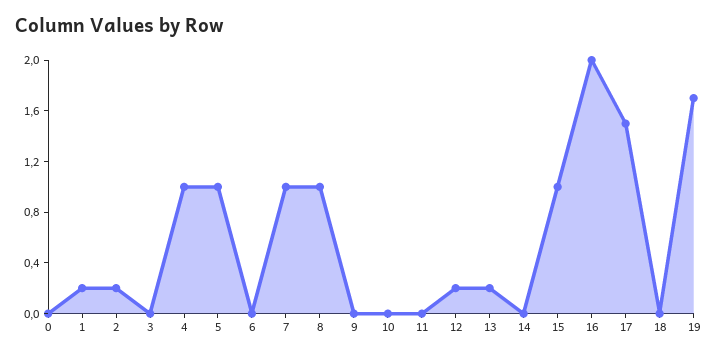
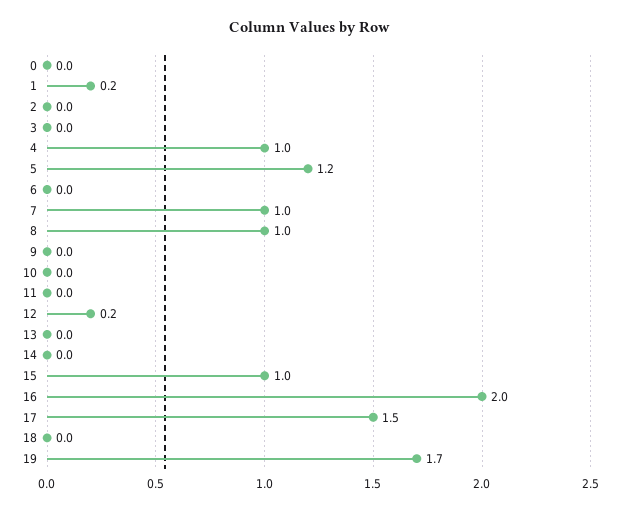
2: 0.2 -> 0
5: 1 -> 1.2
13: 0.2 -> 0

